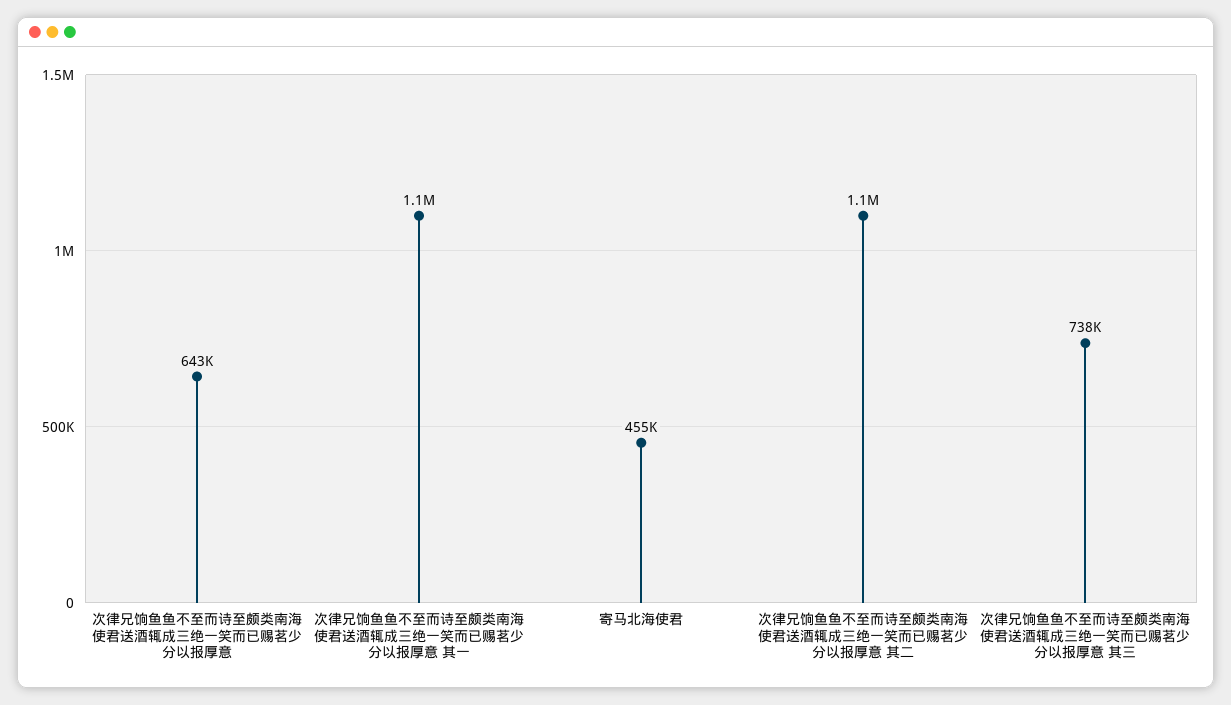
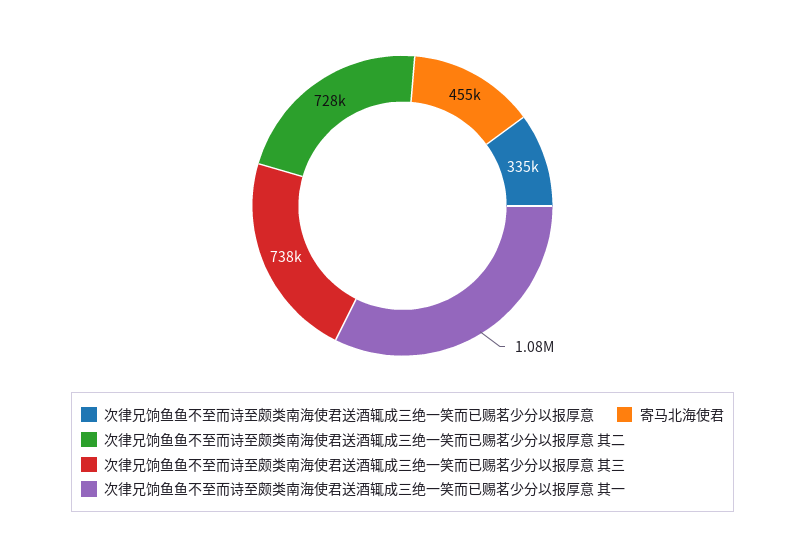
次律兄饷鱼鱼不至而诗至颇类南海使君送酒辄成三绝一笑而已赐茗少分以报厚意: 643000 -> 335000
次律兄饷鱼鱼不至而诗至颇类南海使君送酒辄成三绝一笑而已赐茗少分以报厚意 其二: 1100000 -> 728000

